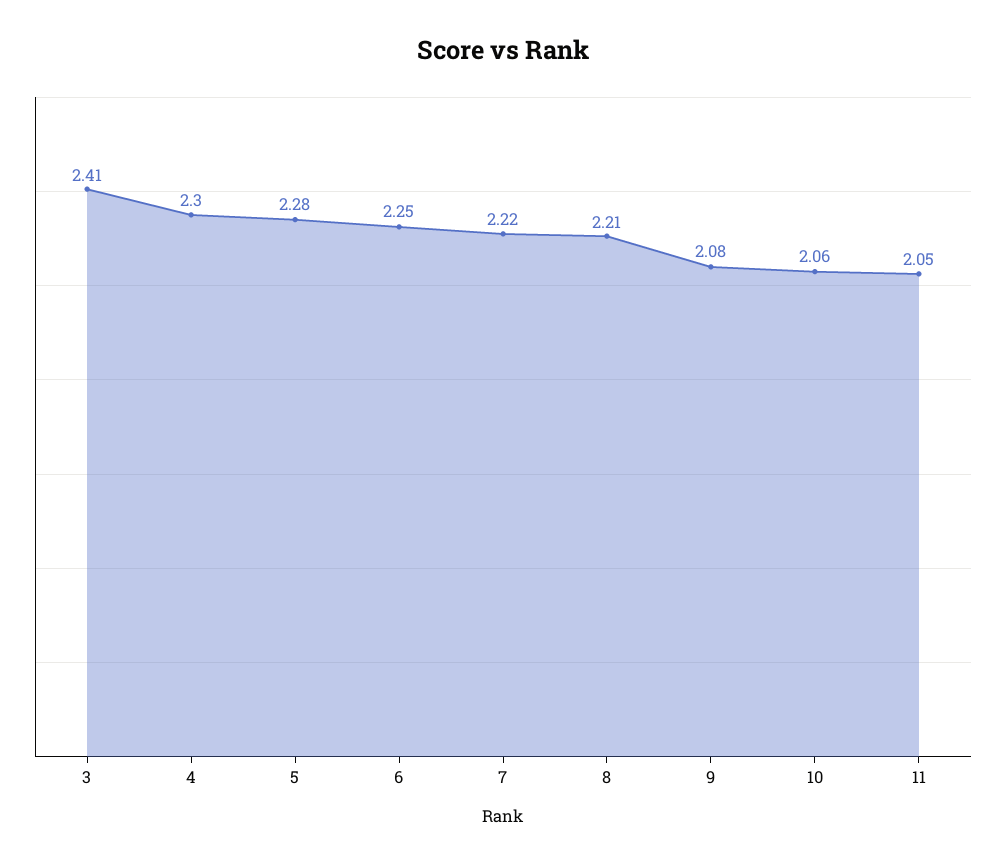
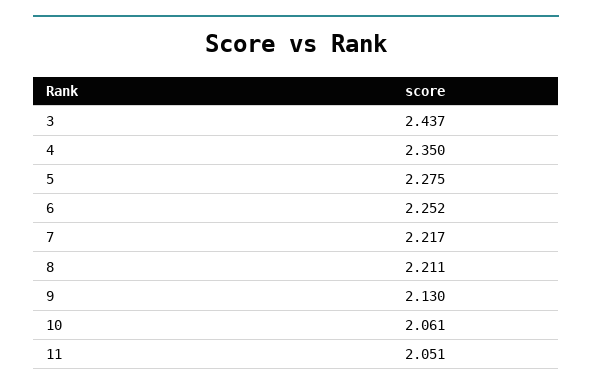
3: 2.41 -> 2.437
4: 2.3 -> 2.35
9: 2.08 -> 2.13

